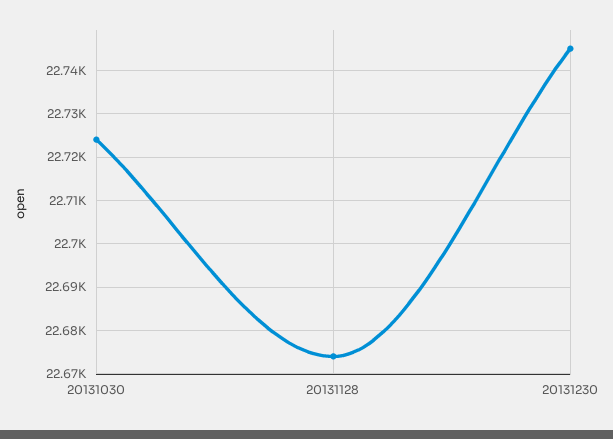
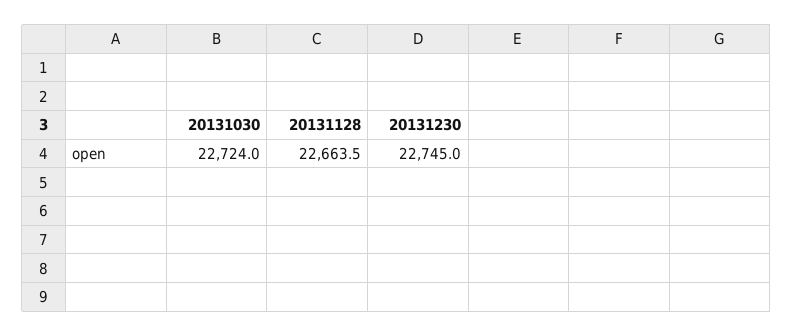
20131128: 22675 -> 22663.5

